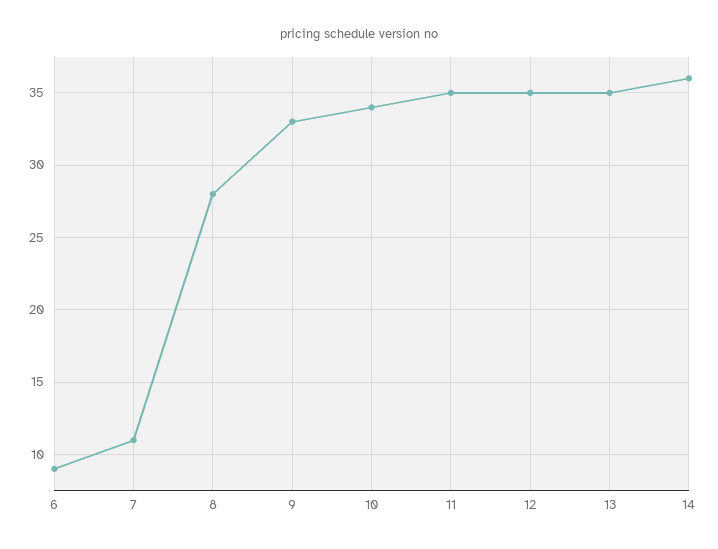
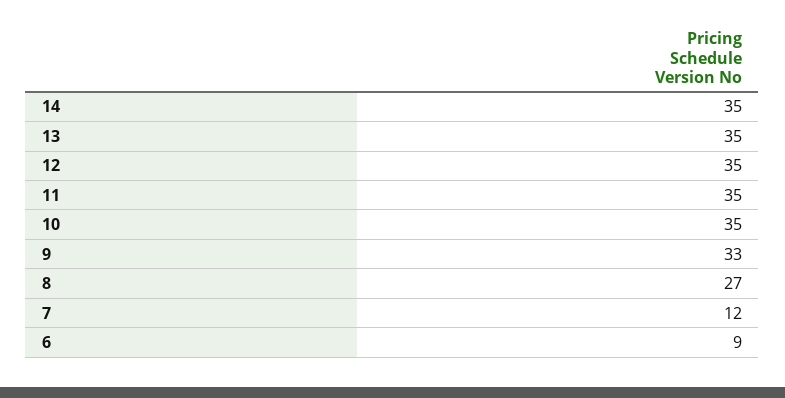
7: 11 -> 12
8: 28 -> 27
10: 34 -> 35
14: 36 -> 35

